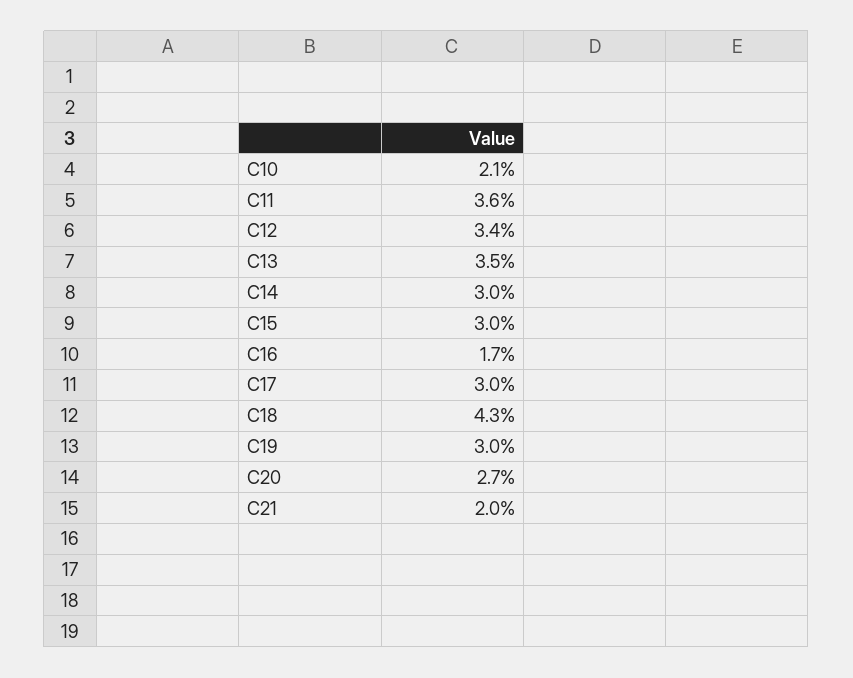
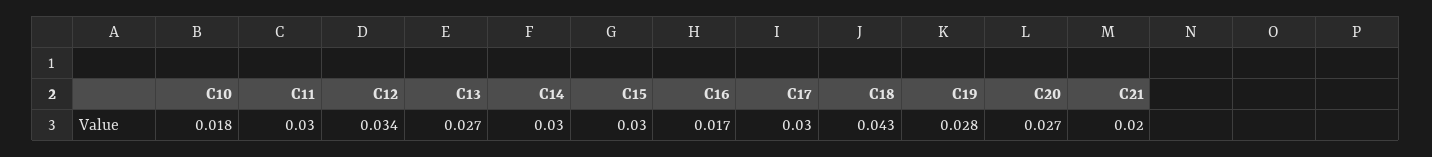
C10: 0.021 -> 0.018
C11: 0.036 -> 0.03
C13: 0.035 -> 0.027
C19: 0.03 -> 0.028

